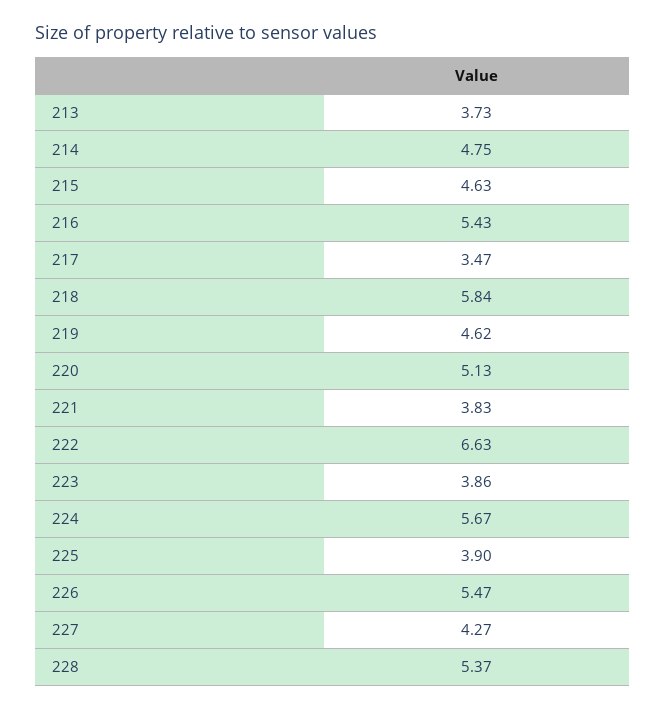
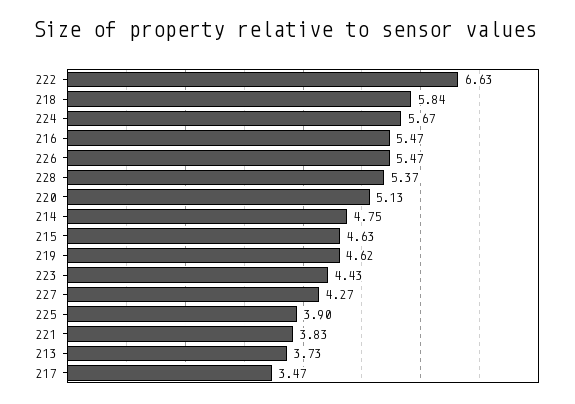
216: 5.43 -> 5.47
223: 3.86 -> 4.43

